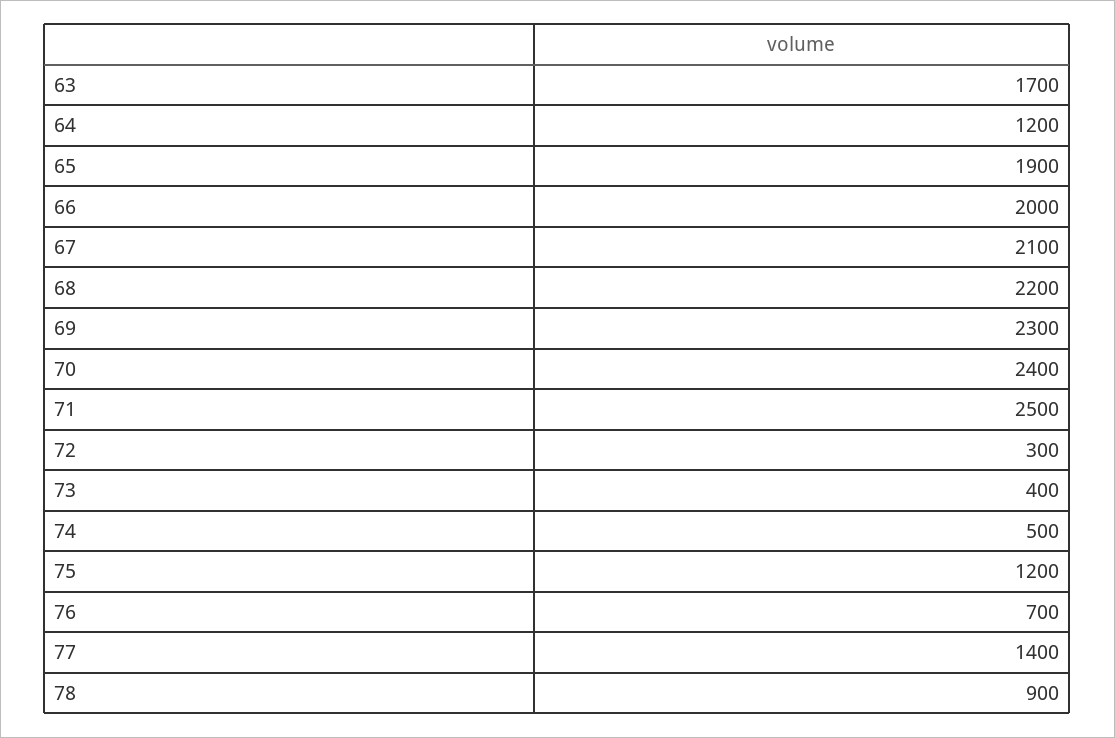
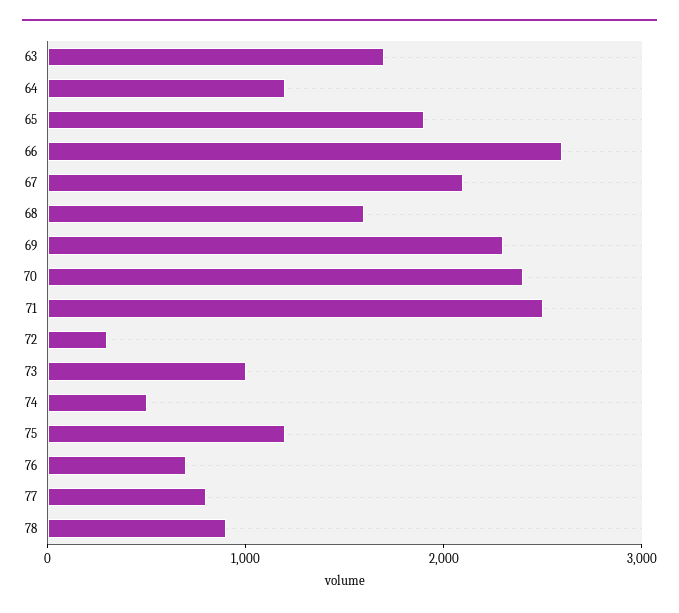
66: 2000 -> 2600
68: 2200 -> 1600
73: 400 -> 1000
77: 1400 -> 800

